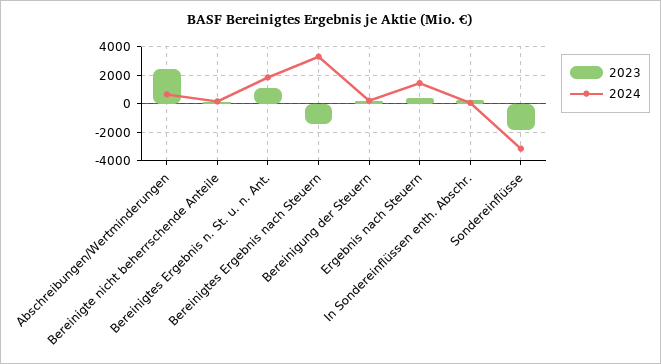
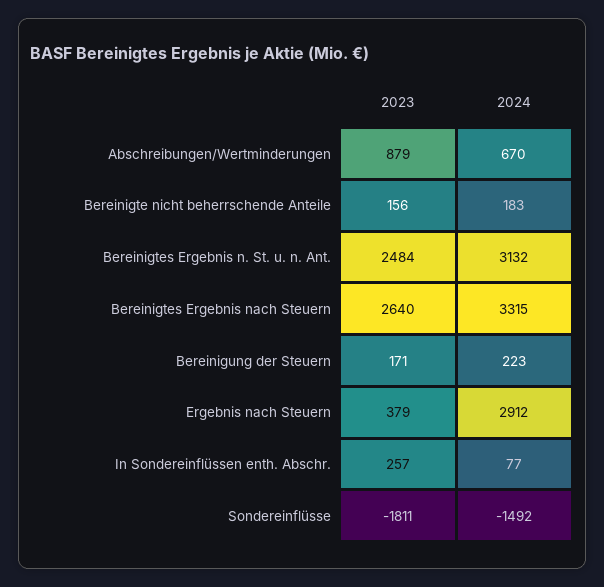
2023, Abschreibungen/Wertminderungen: 2500 -> 879
2023, Bereinigtes Ergebnis n. St. u. n. Ant.: 1000 -> 2484
2024, Bereinigtes Ergebnis n. St. u. n. Ant.: 2000 -> 3132
2023, Bereinigtes Ergebnis nach Steuern: -1500 -> 2640
2024, Ergebnis nach Steuern: 1500 -> 2912
2024, Sondereinflüsse: -3000 -> -1492

